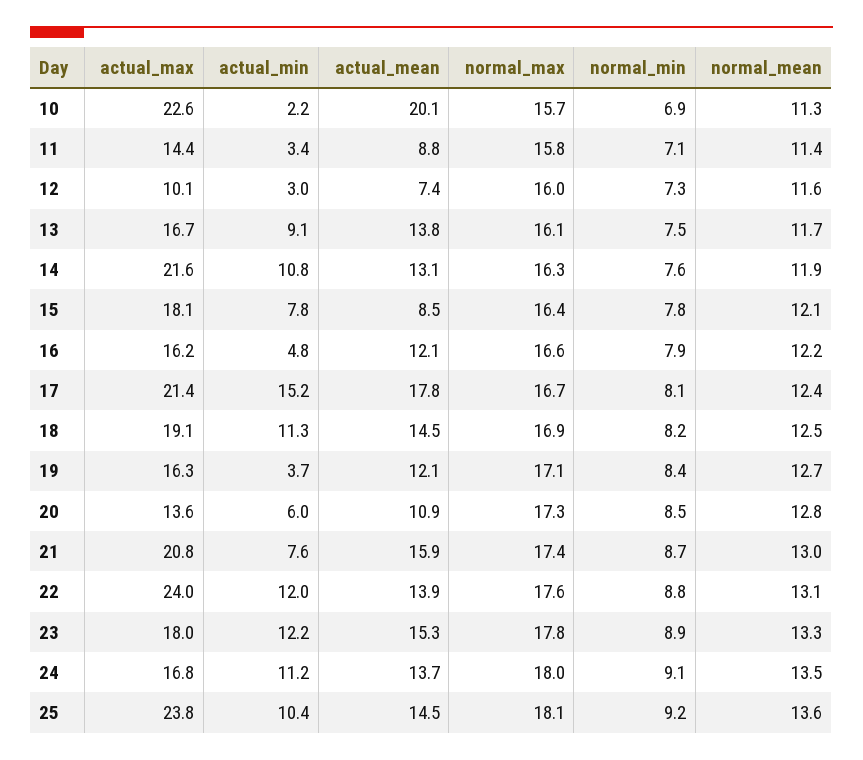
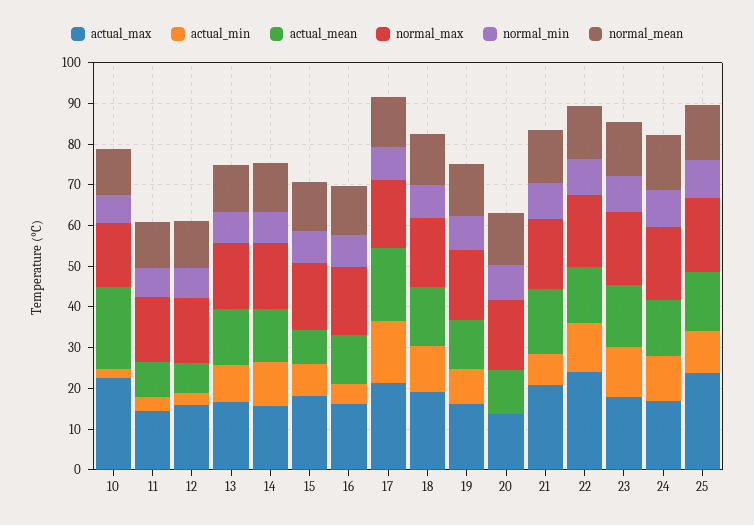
actual_max, 12: 10.1 -> 16
actual_max, 14: 21.6 -> 16
actual_min, 19: 3.7 -> 8
actual_min, 20: 6 -> 0

